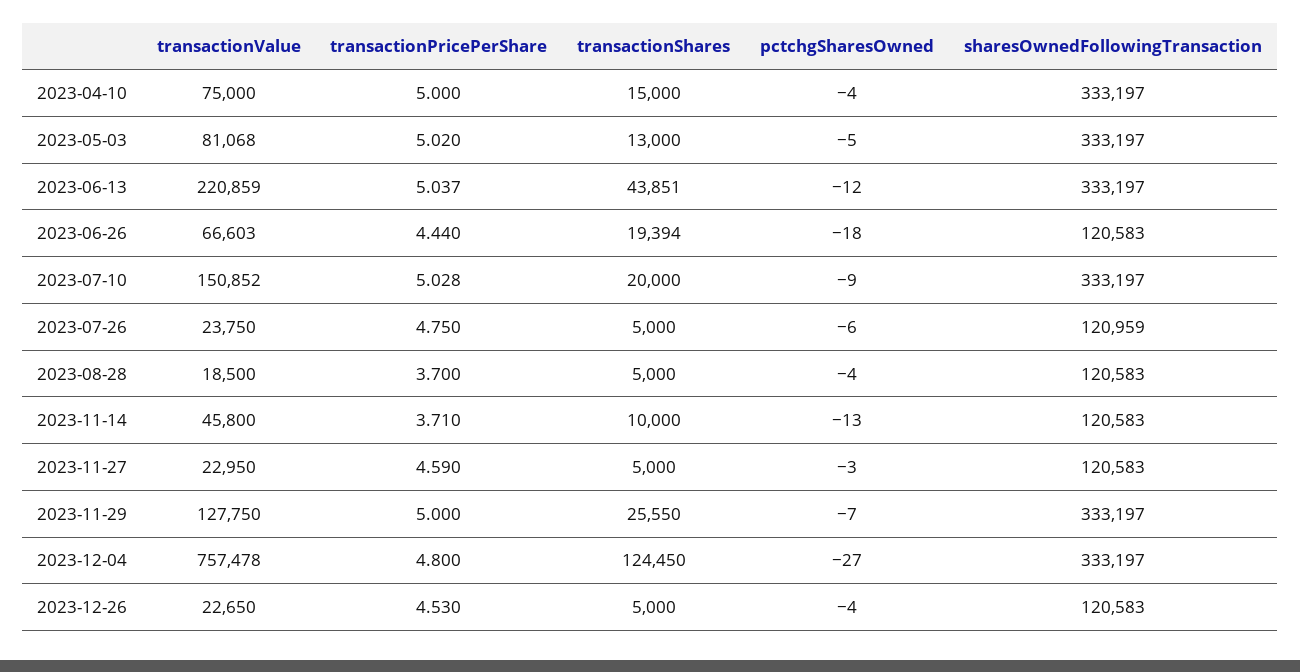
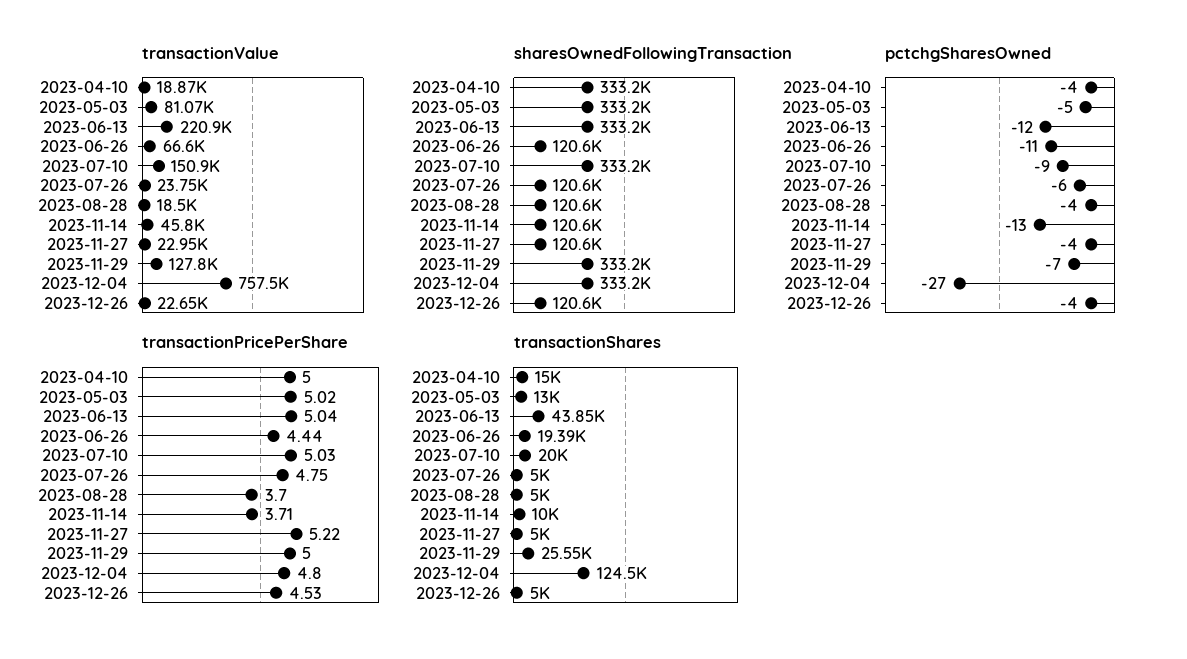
transactionValue, 2023-04-10: 75000 -> 18870
pctchgSharesOwned, 2023-06-26: -18 -> -11
sharesOwnedFollowingTransaction, 2023-07-26: 120959 -> 120600
transactionPricePerShare, 2023-11-27: 4.59 -> 5.22
pctchgSharesOwned, 2023-11-27: -3 -> -4

